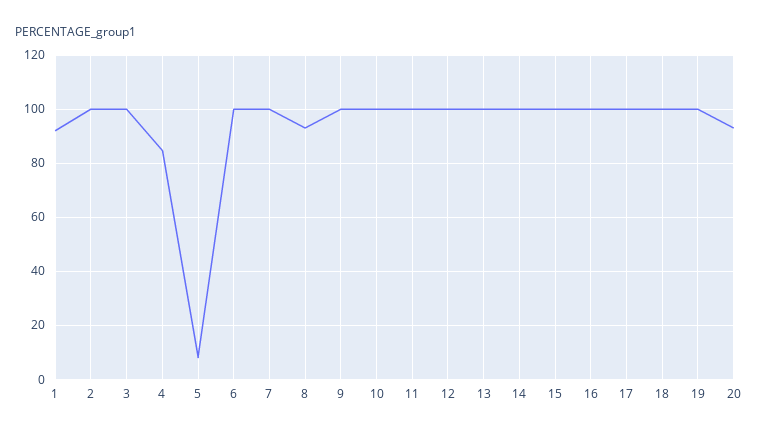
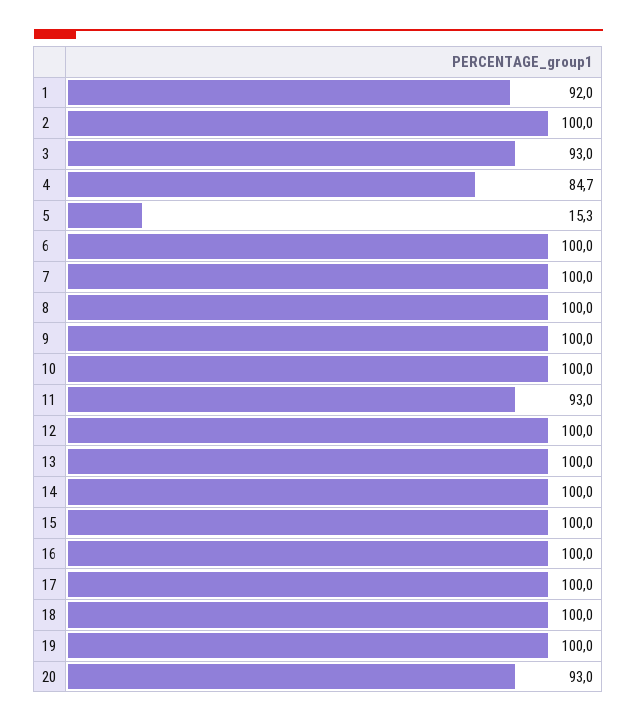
3: 100 -> 93
5: 7.5 -> 15.3
8: 92.5 -> 100
11: 100 -> 93

